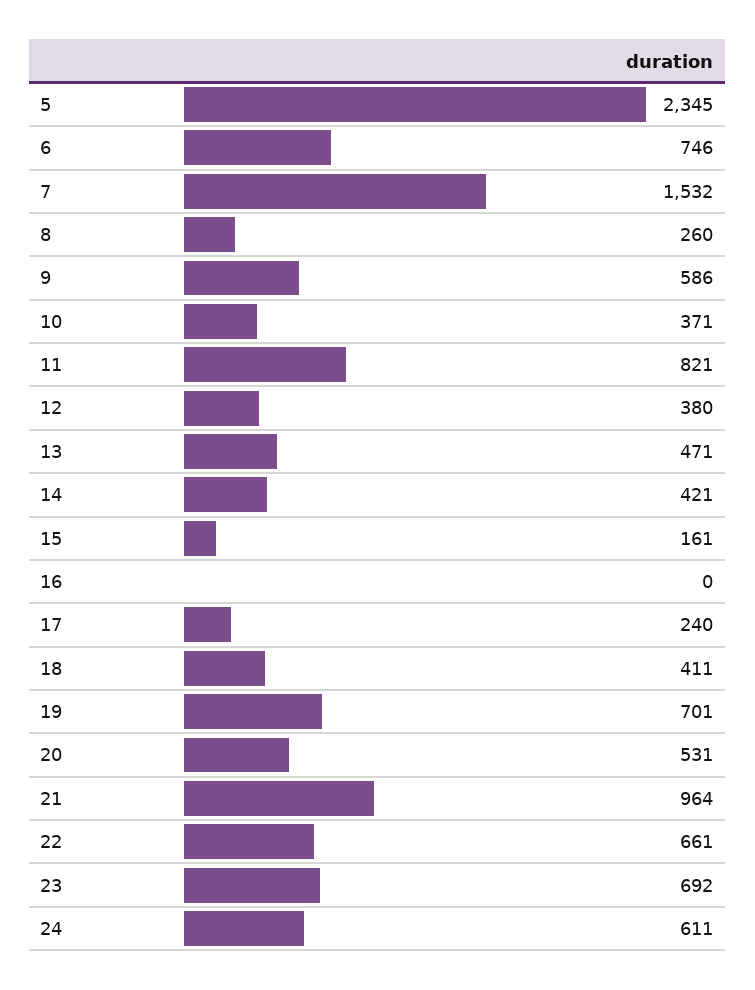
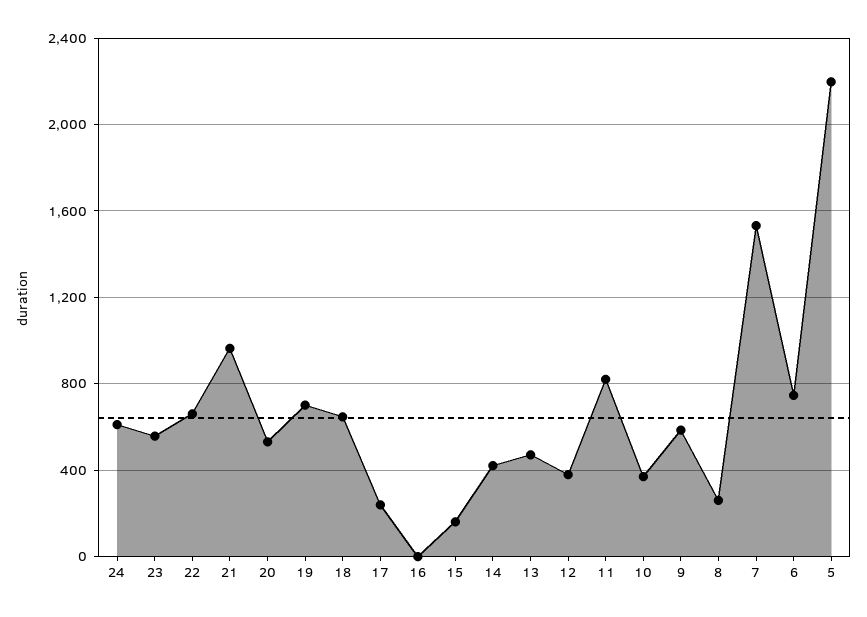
5: 2345 -> 2200
18: 411 -> 650
23: 692 -> 550

